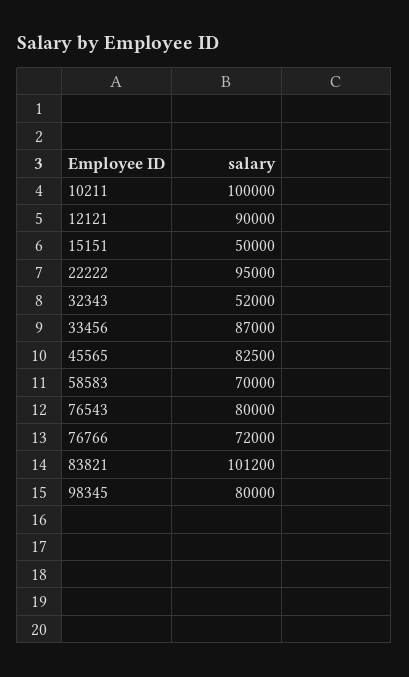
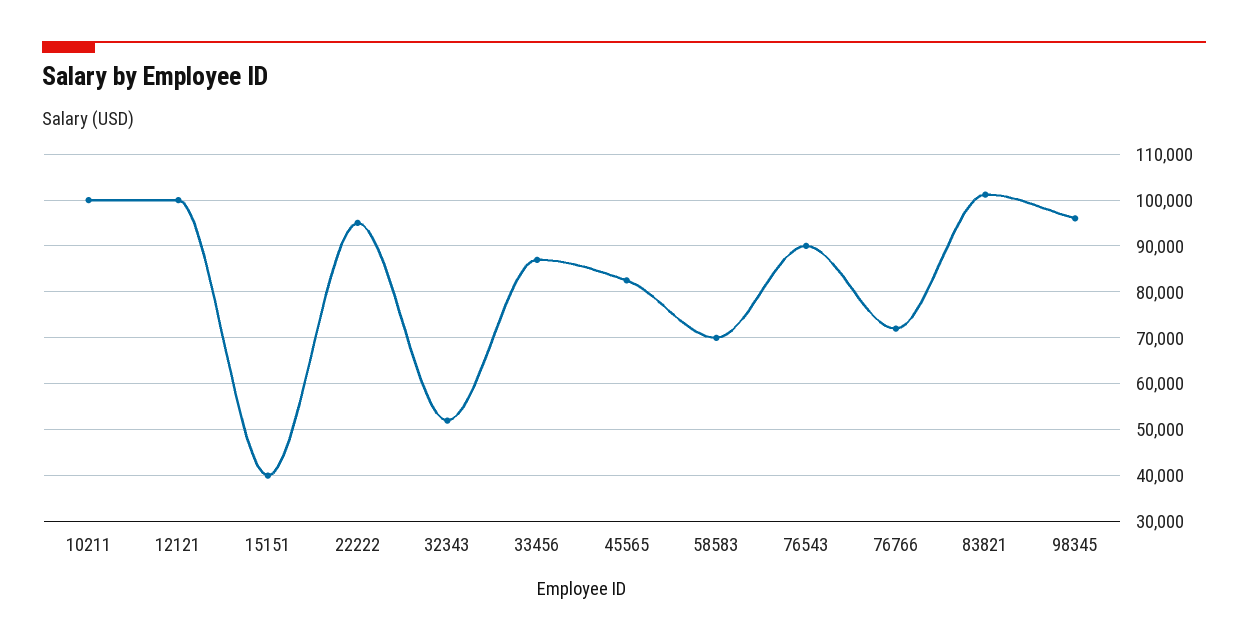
12121: 90000 -> 100000
15151: 50000 -> 40000
76543: 80000 -> 90000
98345: 80000 -> 96000

